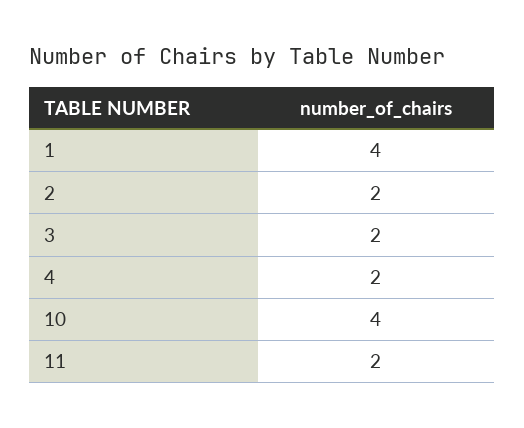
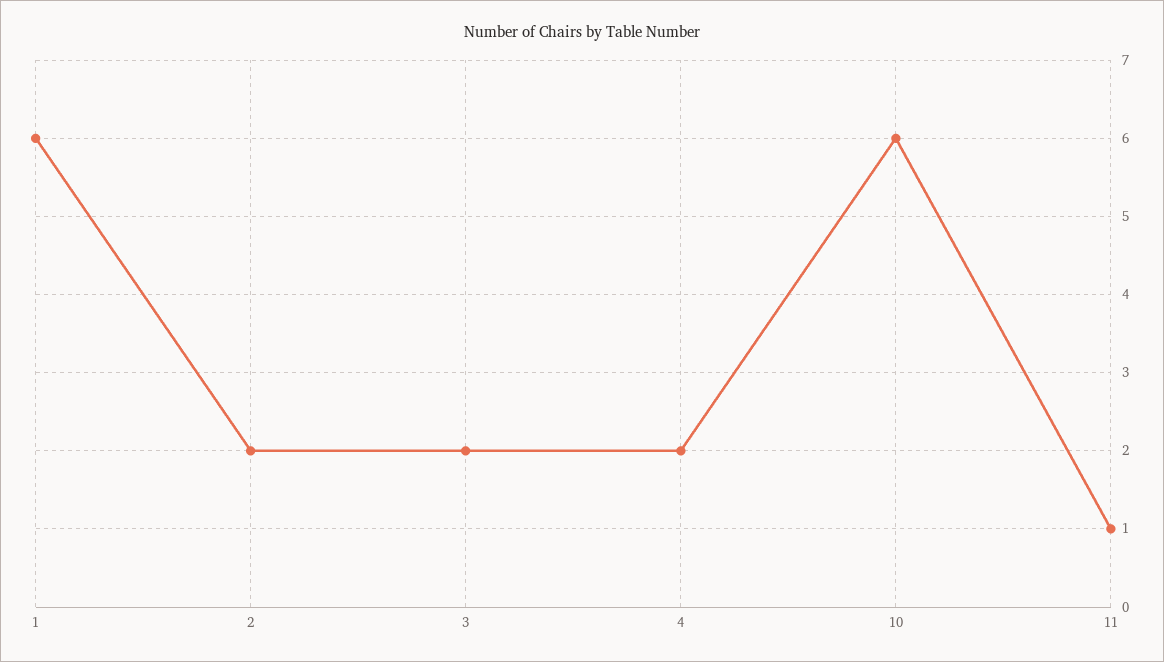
1: 4 -> 6
10: 4 -> 6
11: 2 -> 1

